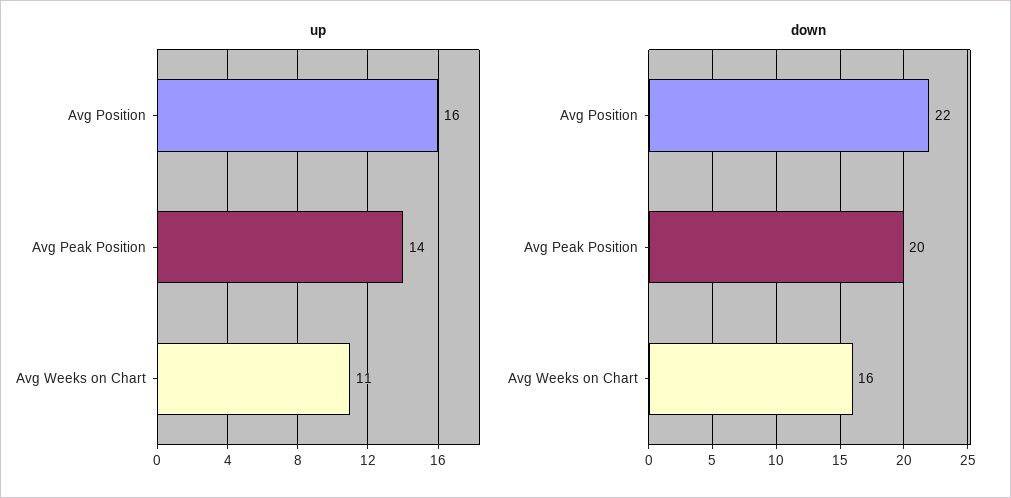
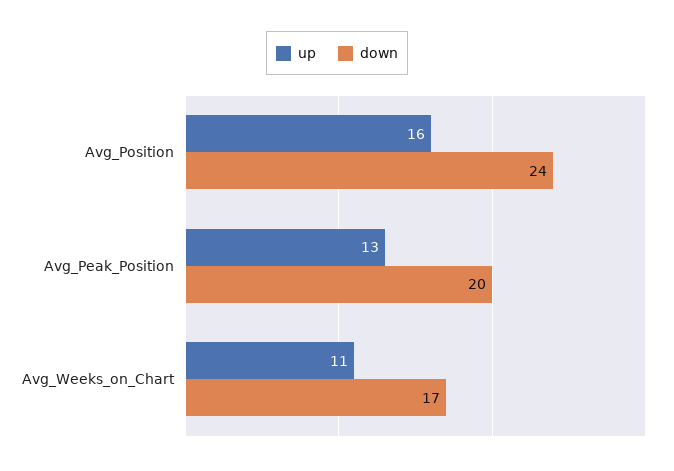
up, Avg Peak Position: 14 -> 13
down, Avg Position: 22 -> 24
down, Avg Weeks on Chart: 16 -> 17

